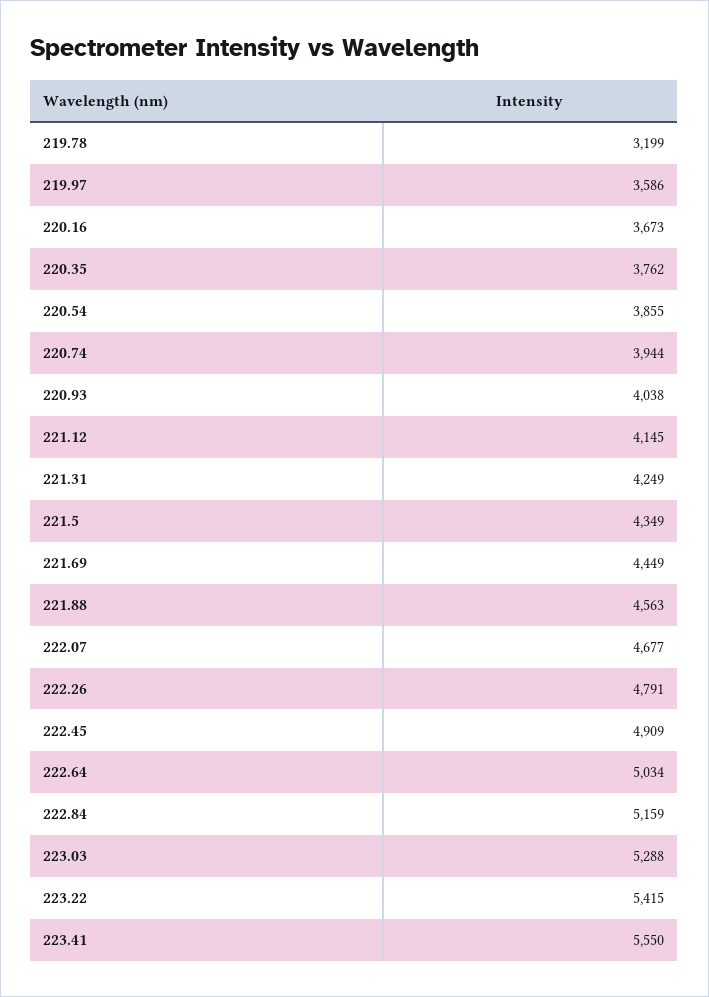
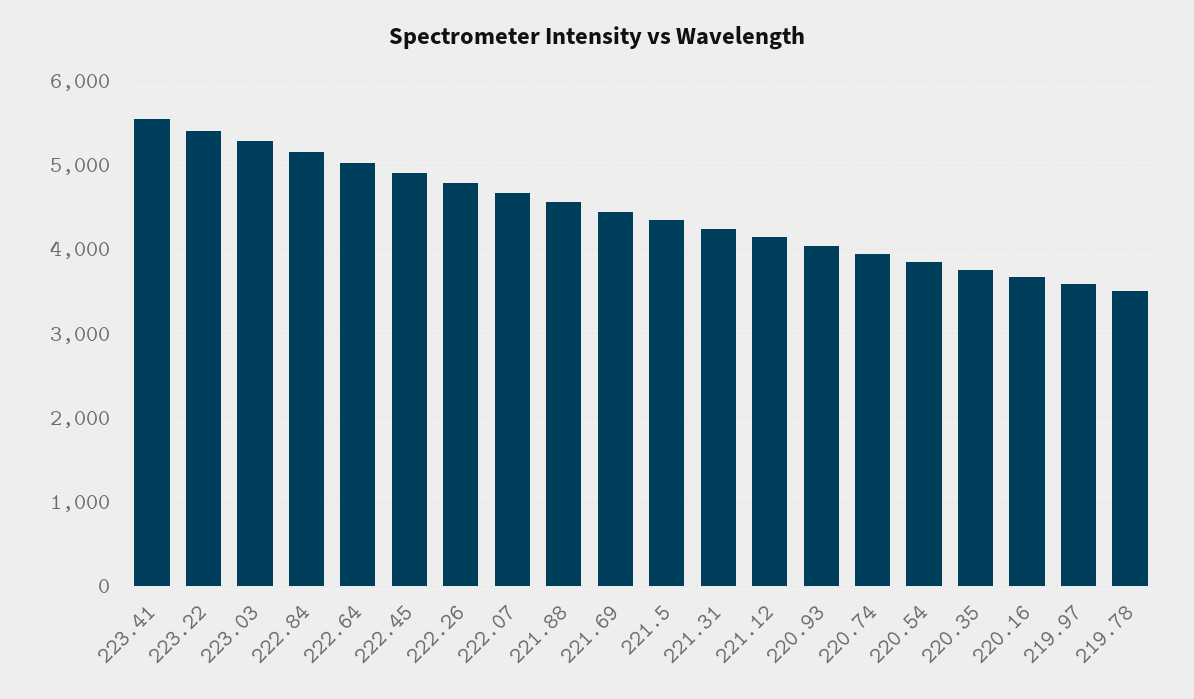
219.78: 3199 -> 3500

